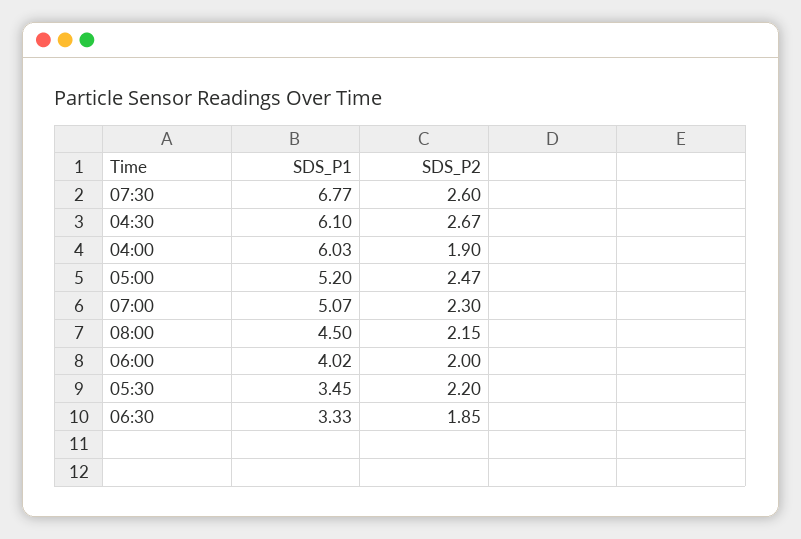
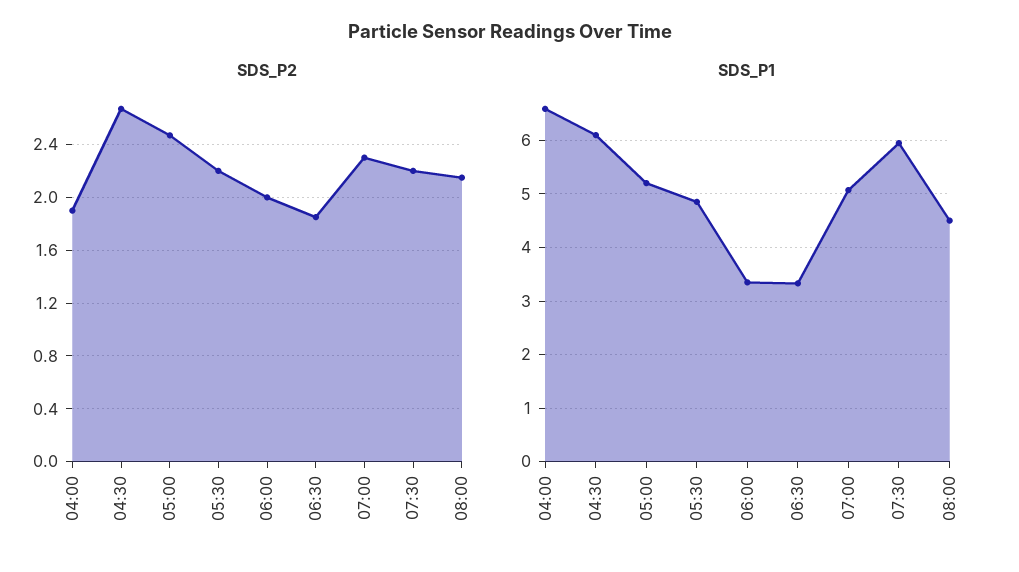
SDS_P1, 07:30: 6.77 -> 6
SDS_P2, 07:30: 2.6 -> 2.2
SDS_P1, 04:00: 6.03 -> 6.6
SDS_P1, 06:00: 4.02 -> 3.4
SDS_P1, 05:30: 3.45 -> 4.8

